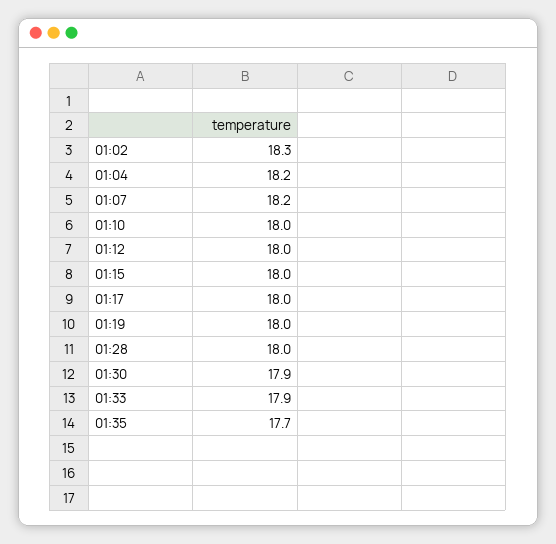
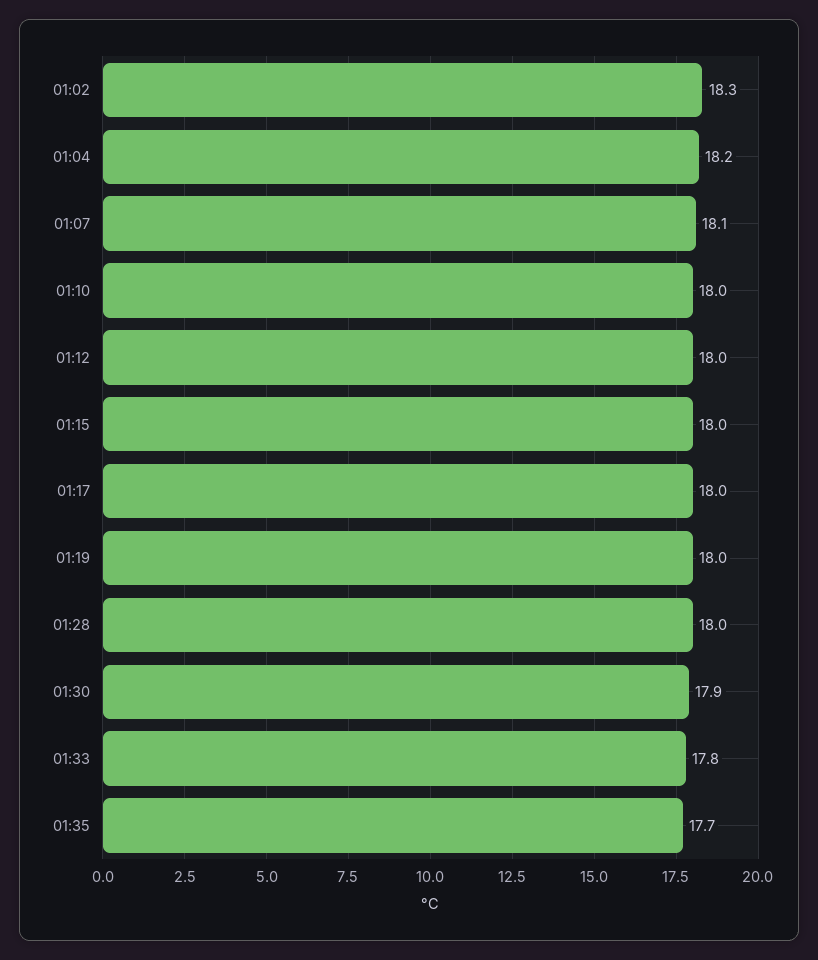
01:07: 18.2 -> 18.1
01:33: 17.9 -> 17.8

